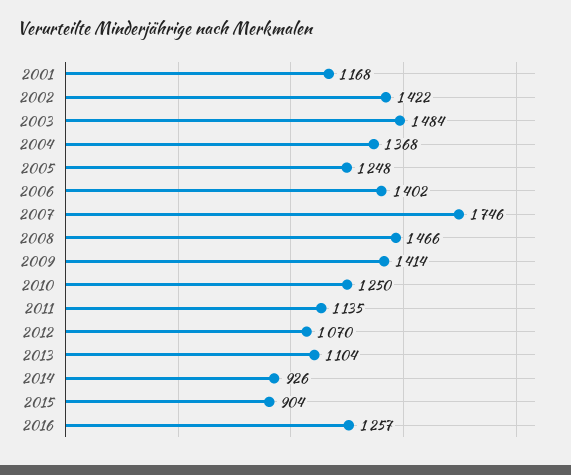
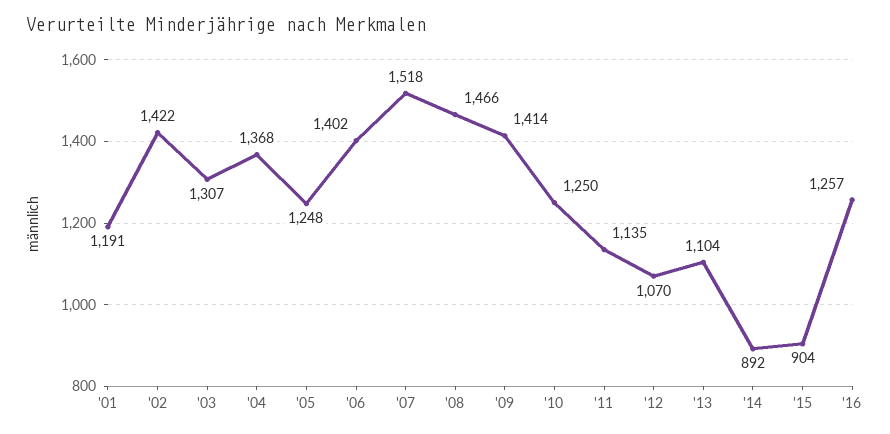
2001: 1168 -> 1191
2003: 1484 -> 1307
2007: 1746 -> 1518
2014: 926 -> 892

